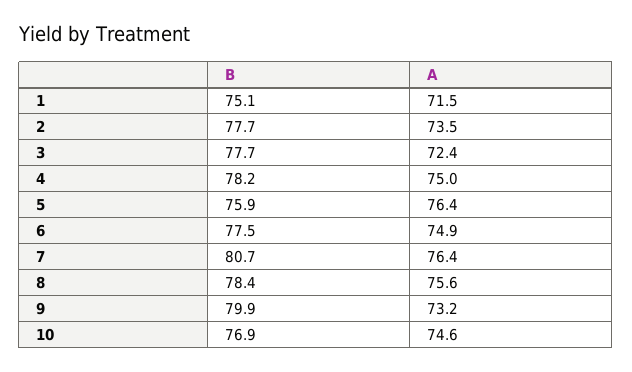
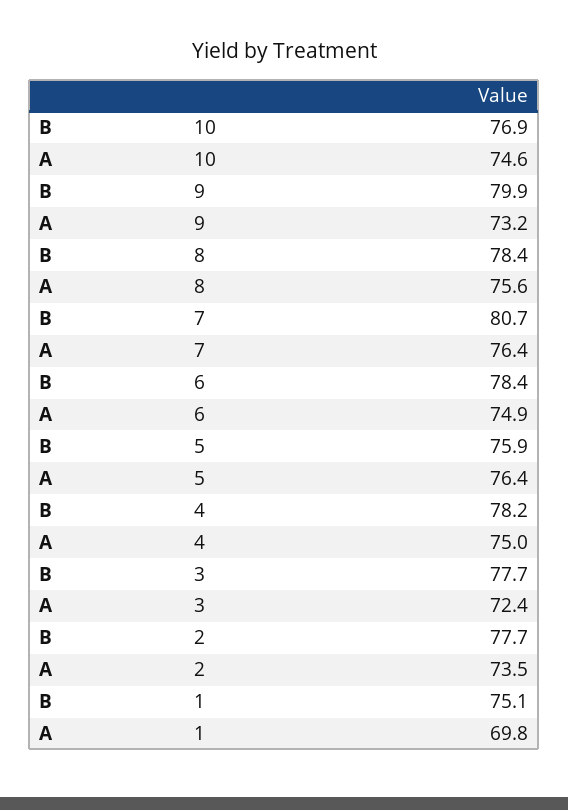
A, 1: 71.5 -> 69.8
B, 6: 77.5 -> 78.4

